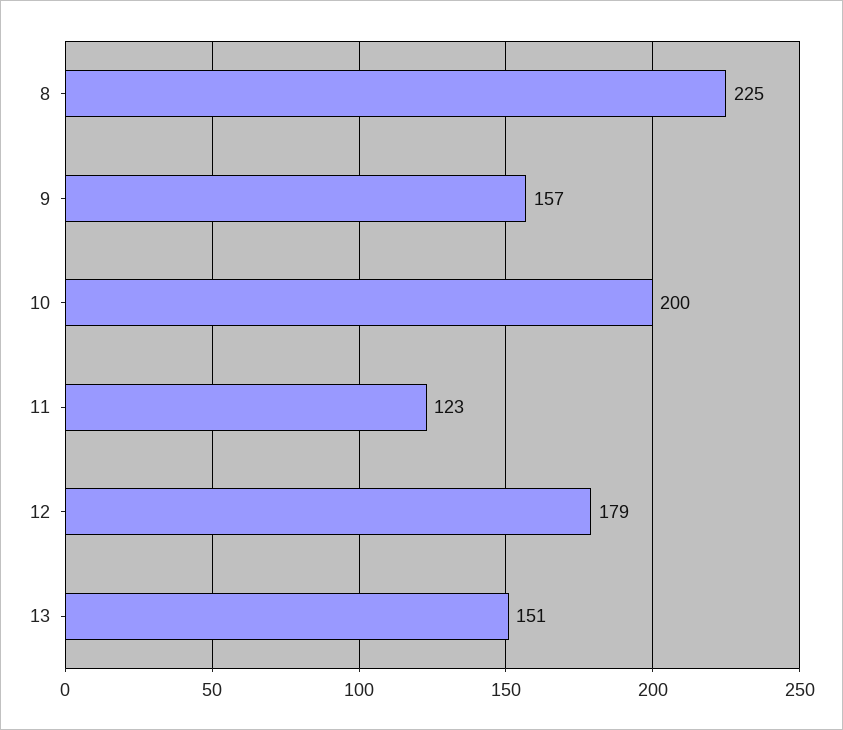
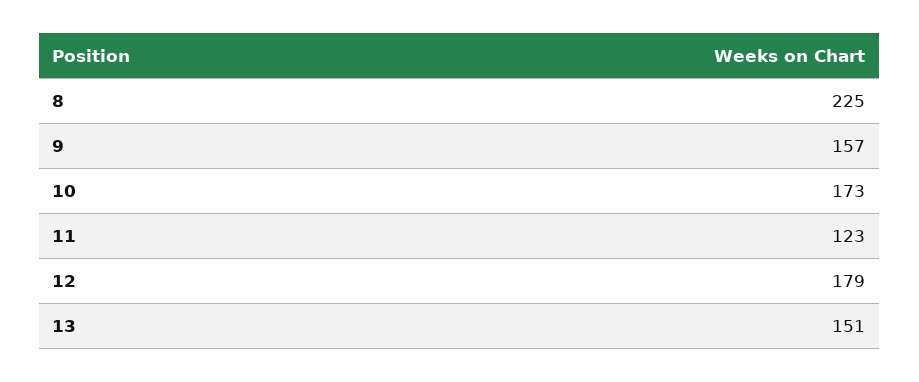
10: 200 -> 173

